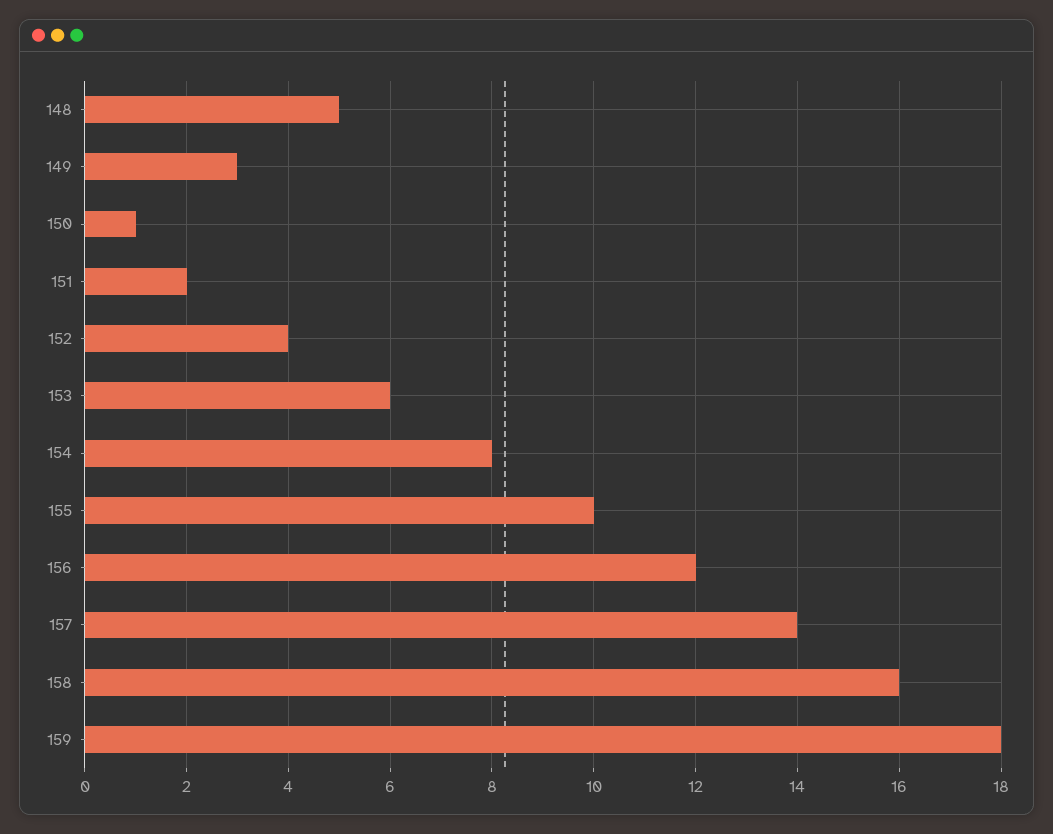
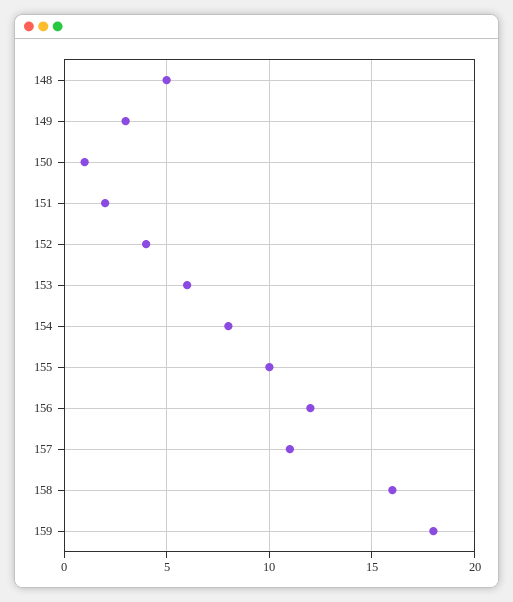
157: 14 -> 11

